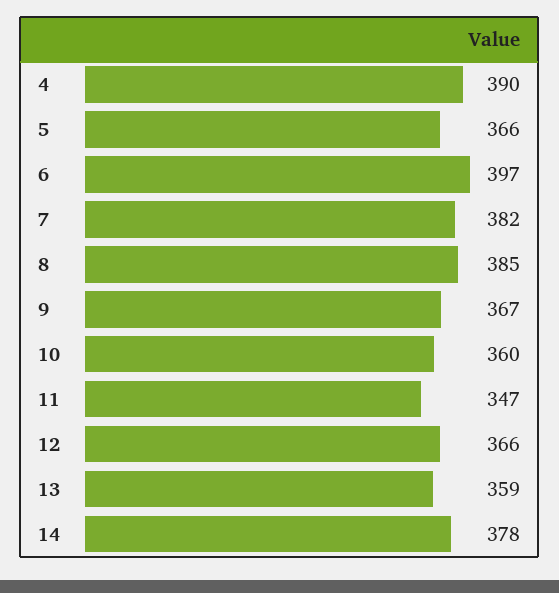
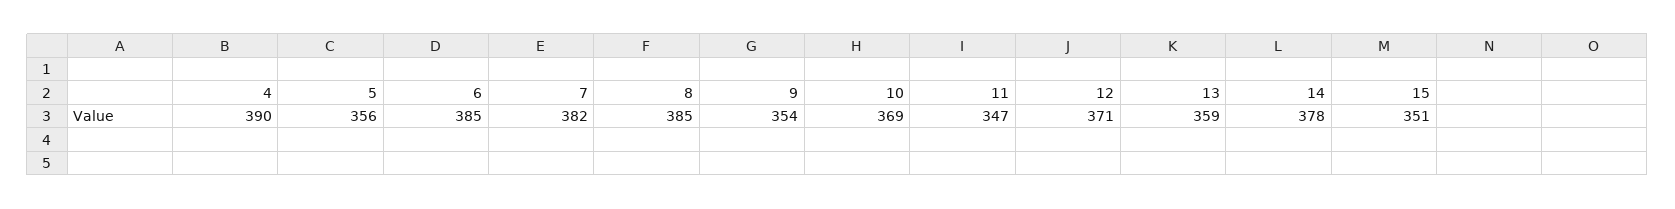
5: 366 -> 356
6: 397 -> 385
9: 367 -> 354
10: 360 -> 369
12: 366 -> 371
15: none -> 351

